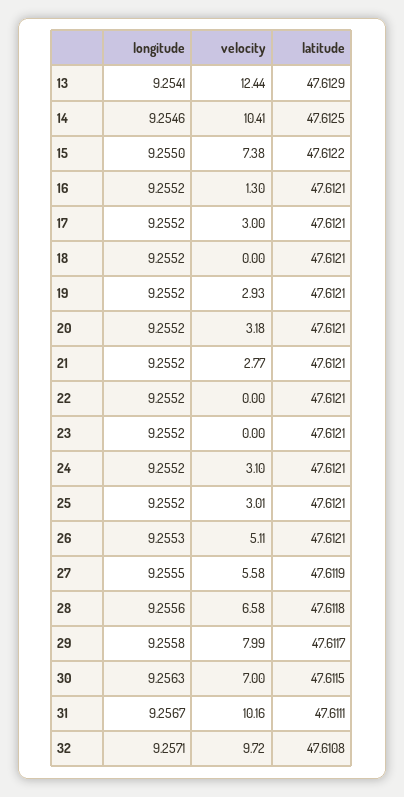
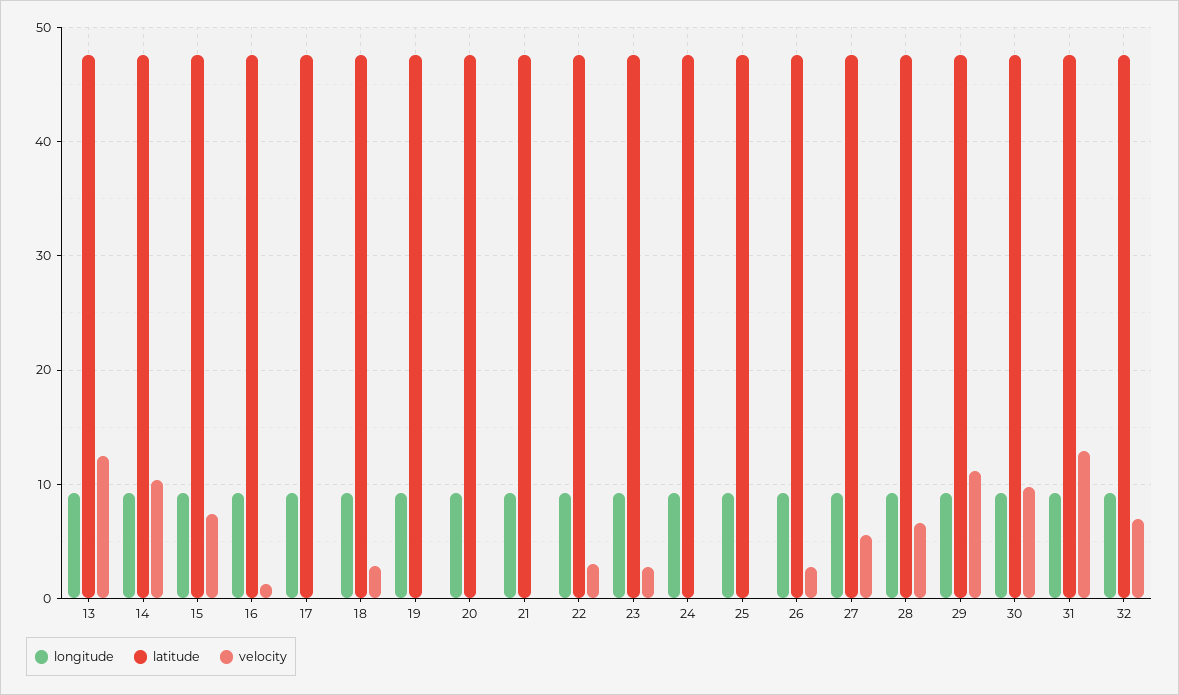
velocity, 17: 3 -> 0
velocity, 18: 0 -> 3
velocity, 19: 2.93 -> 0
velocity, 20: 3.18 -> 0
velocity, 21: 2.77 -> 0
velocity, 22: 0 -> 3
velocity, 23: 0 -> 3
velocity, 24: 3.1 -> 0
velocity, 25: 3.01 -> 0
velocity, 26: 5.11 -> 3
velocity, 29: 7.99 -> 11
velocity, 30: 7 -> 10
velocity, 31: 10.16 -> 13
velocity, 32: 9.72 -> 7

